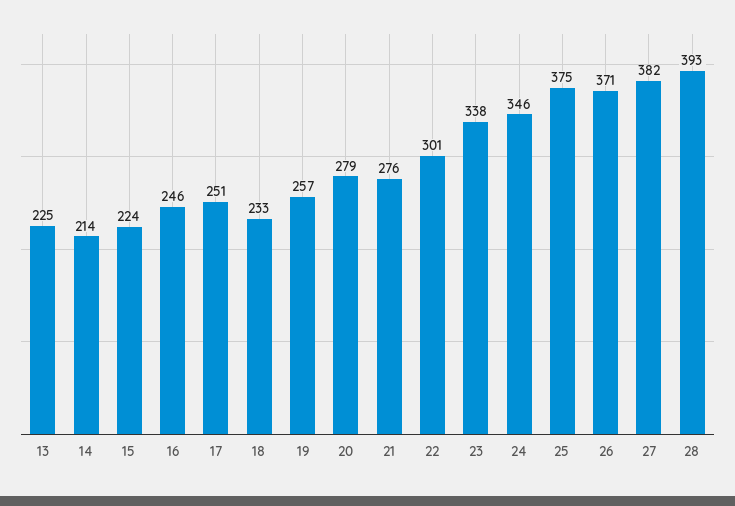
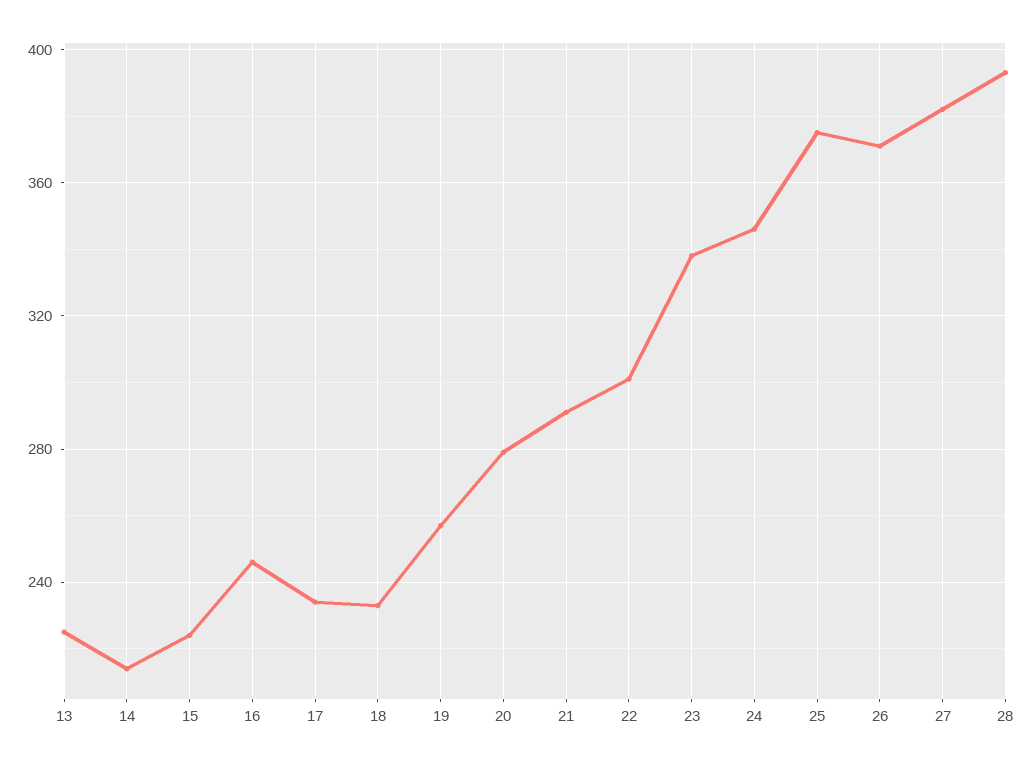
17: 251 -> 235
21: 276 -> 290

